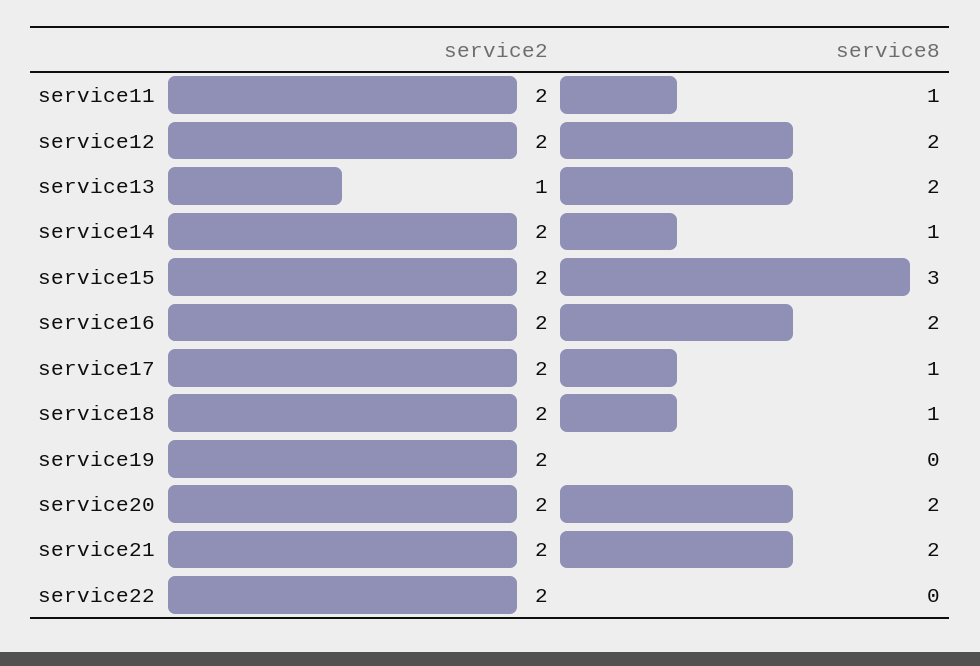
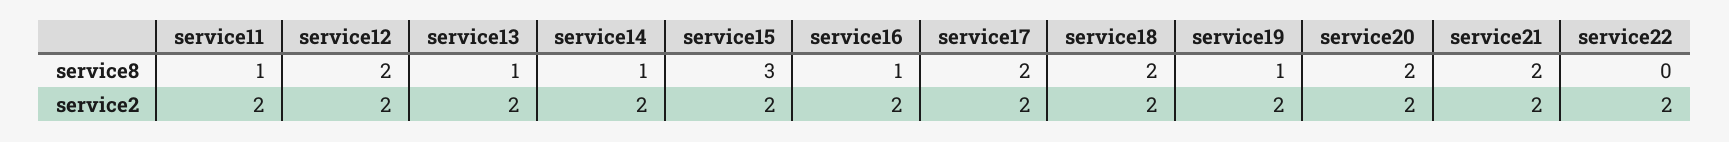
service2, service13: 1 -> 2
service8, service13: 2 -> 1
service8, service16: 2 -> 1
service8, service17: 1 -> 2
service8, service18: 1 -> 2
service8, service19: 0 -> 1

